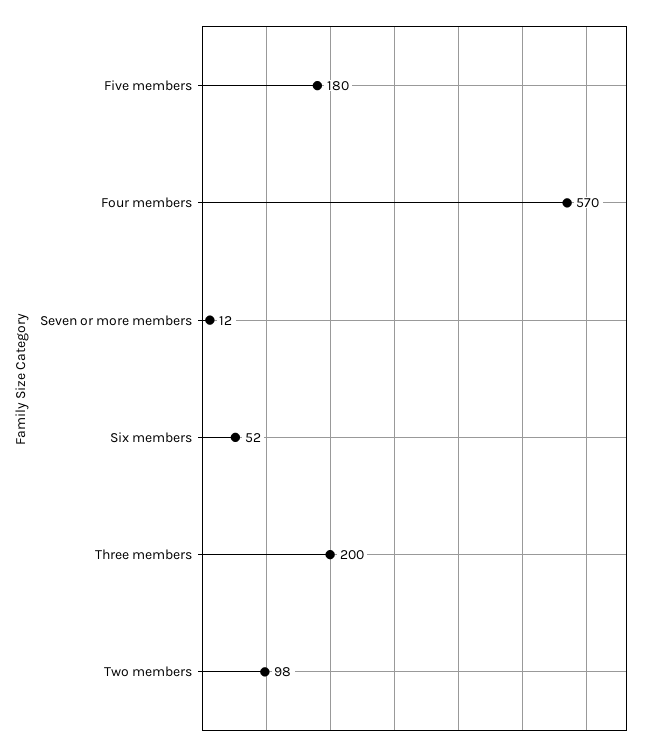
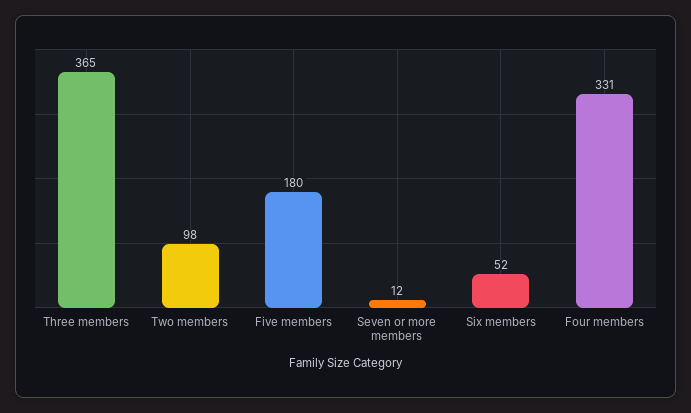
Four members: 570 -> 331
Three members: 200 -> 365

